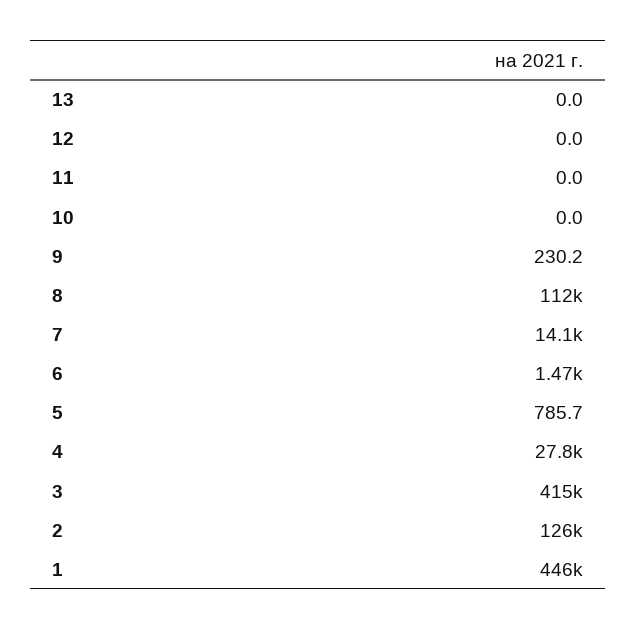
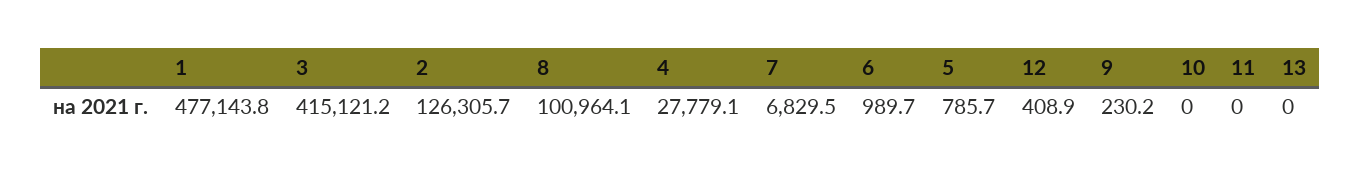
12: 0 -> 408.9
8: 112000 -> 100964.1
7: 14100 -> 6829.5
6: 1470 -> 989.7
1: 446000 -> 477143.8

